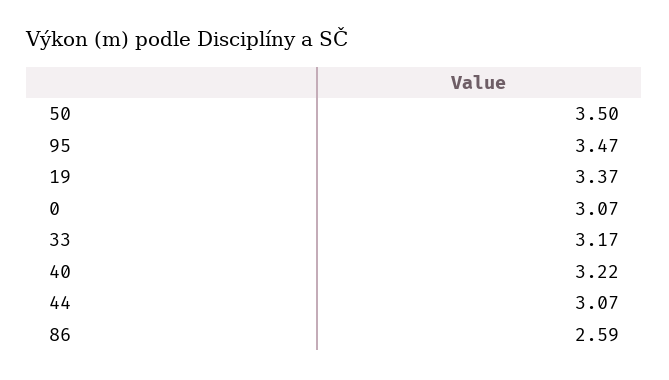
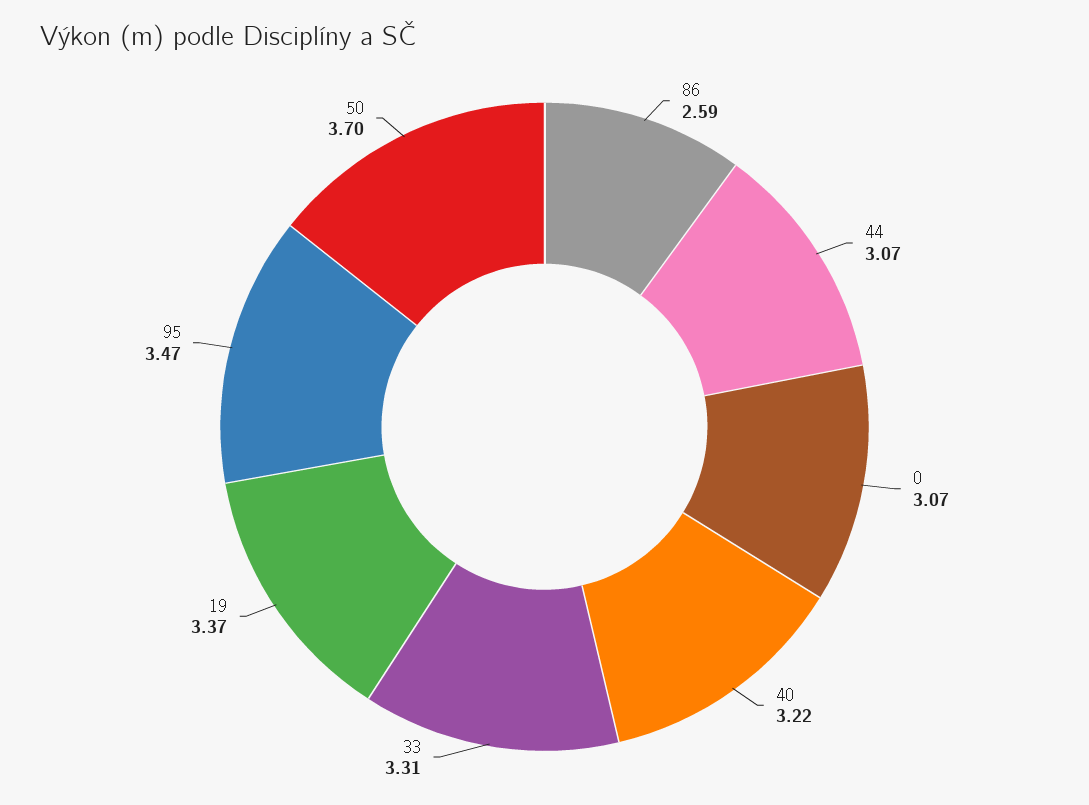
50: 3.5 -> 3.7
33: 3.17 -> 3.31

